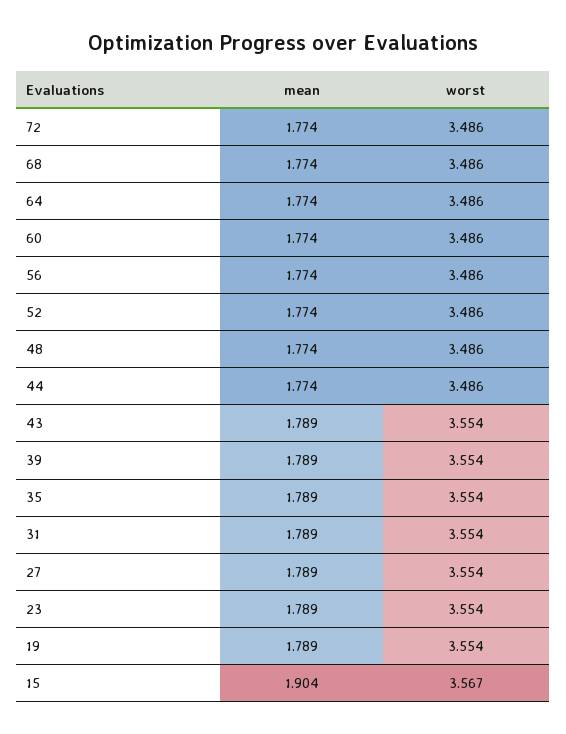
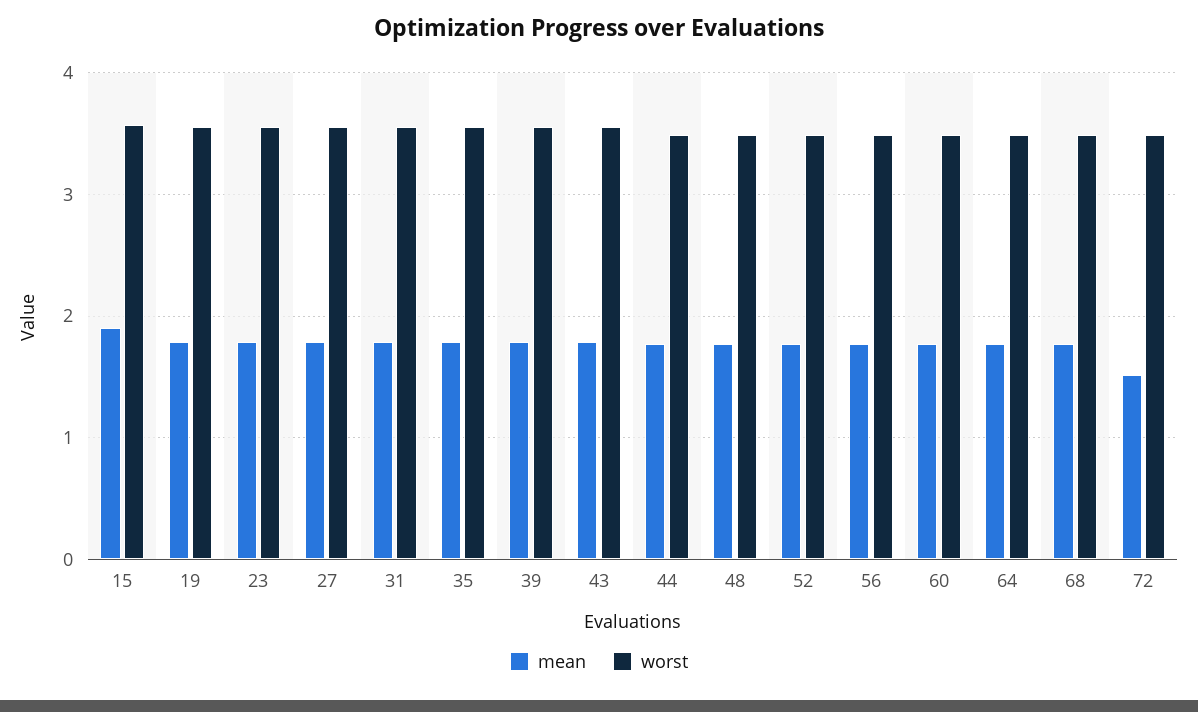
mean, 72: 1.774 -> 1.5

